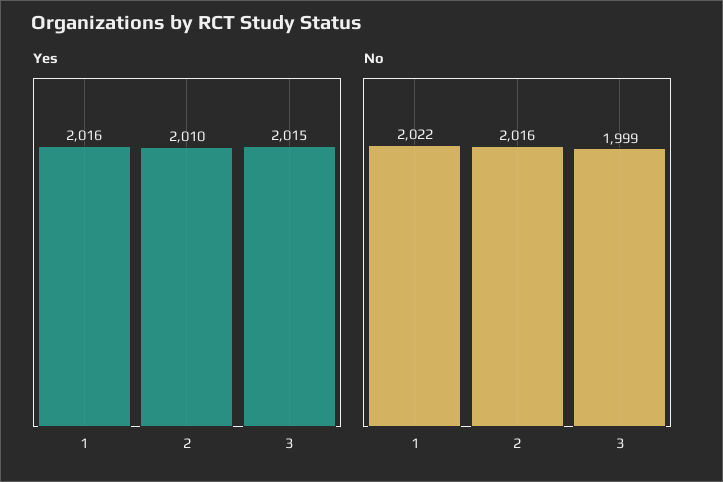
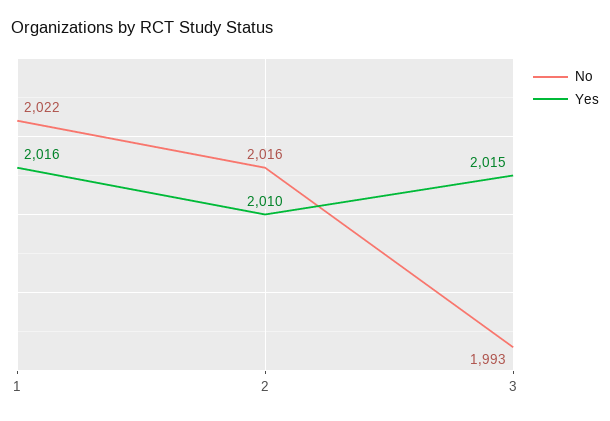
No, 3: 1999 -> 1993

